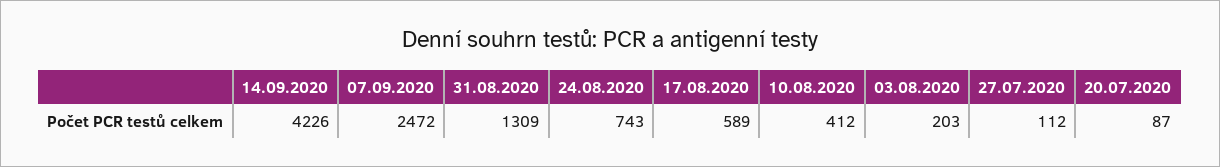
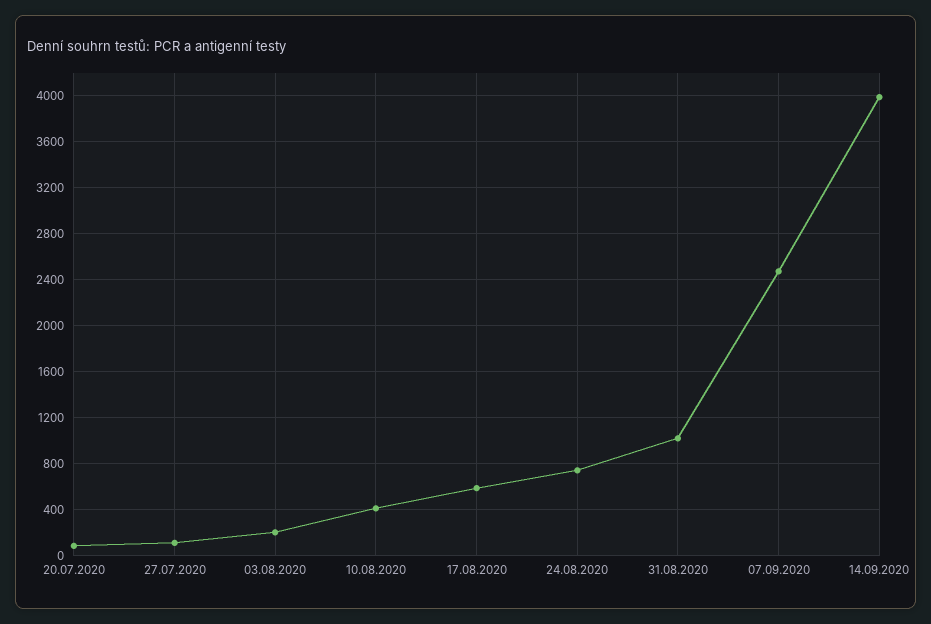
14.09.2020: 4226 -> 4000
31.08.2020: 1309 -> 1000

